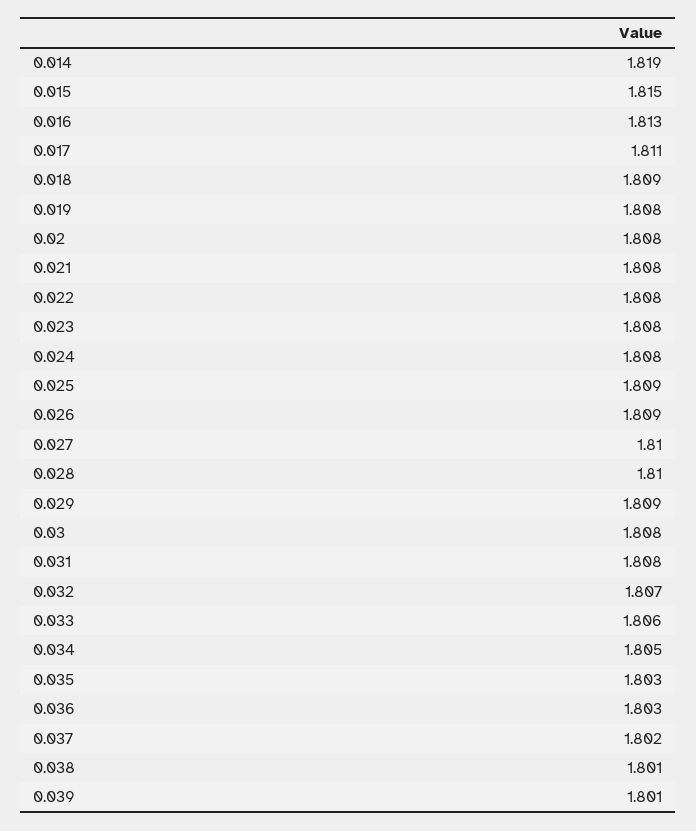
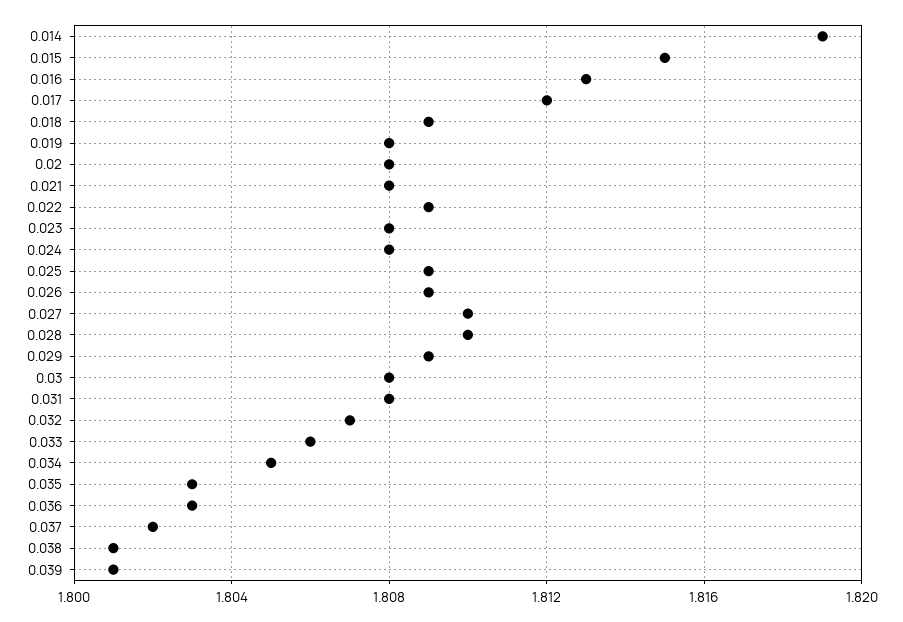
0.017: 1.811 -> 1.812
0.022: 1.808 -> 1.809

